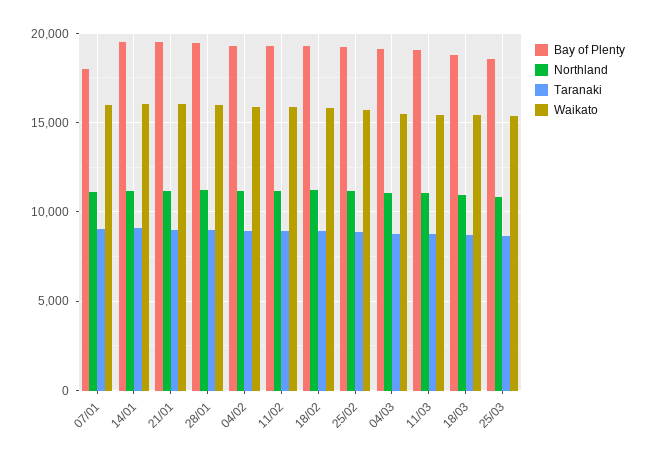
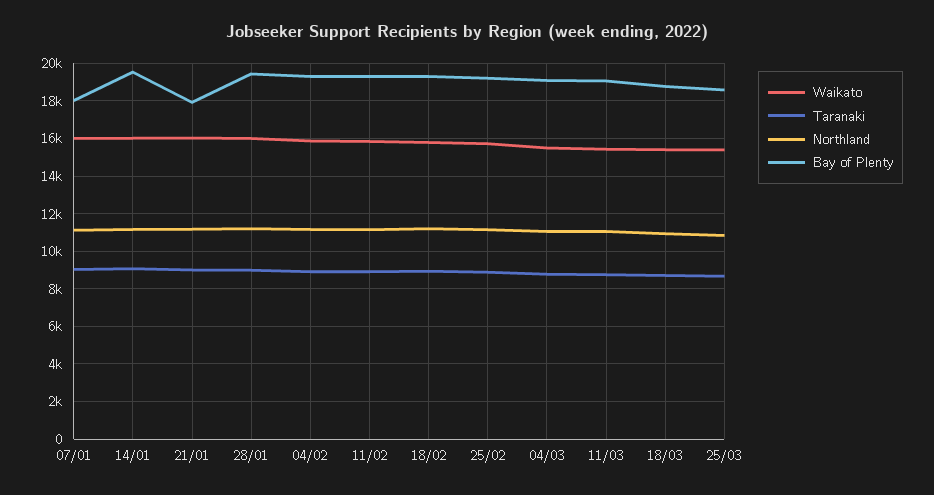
Bay of Plenty, 21/01: 19500 -> 18000

